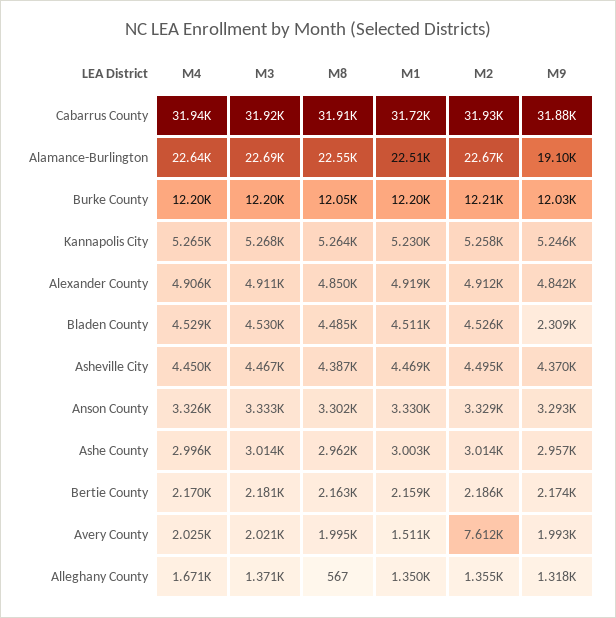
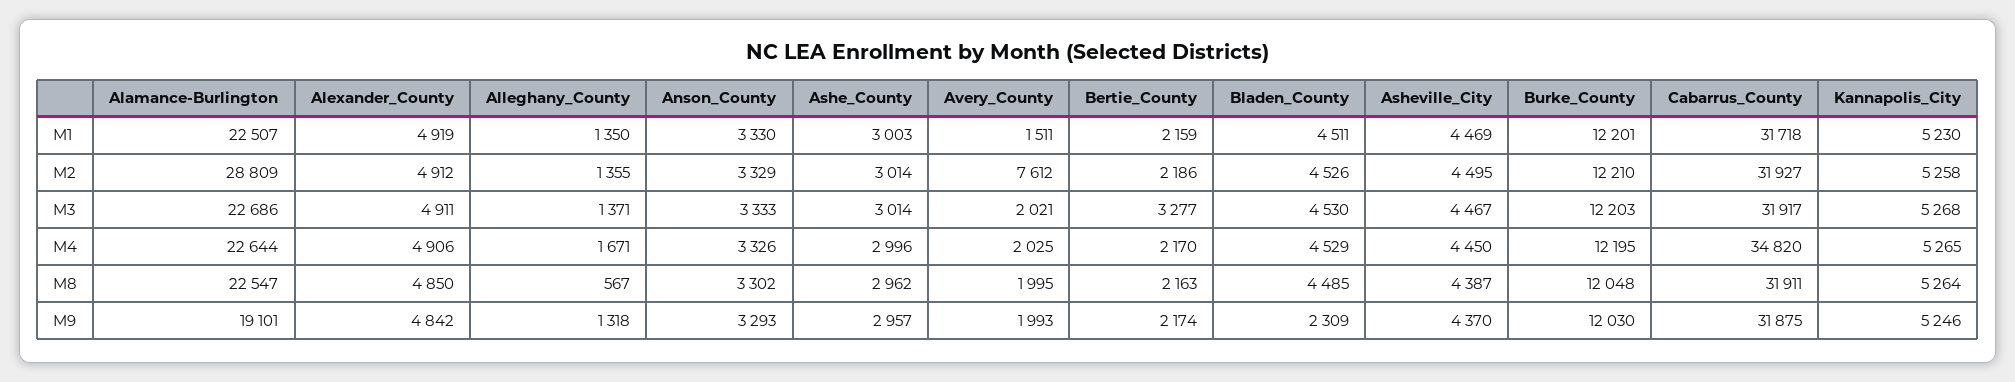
M4, Cabarrus County: 31940 -> 34820
M2, Alamance-Burlington: 22670 -> 28809
M3, Bertie County: 2181 -> 3277

